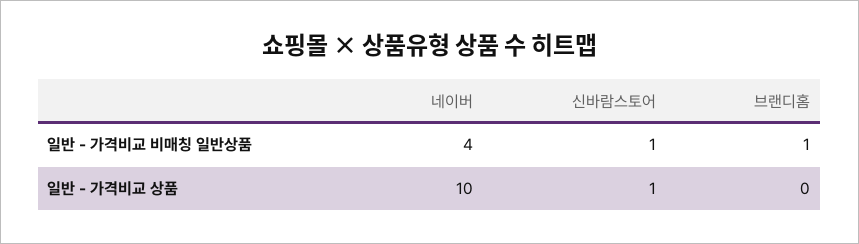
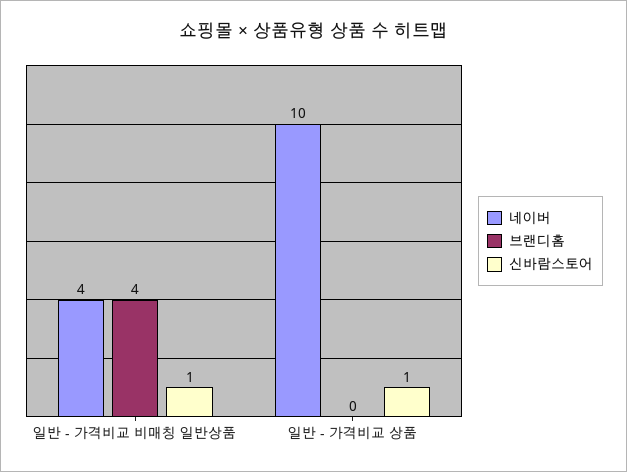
브랜디홈, 일반 - 가격비교 비매칭 일반상품: 1 -> 4

